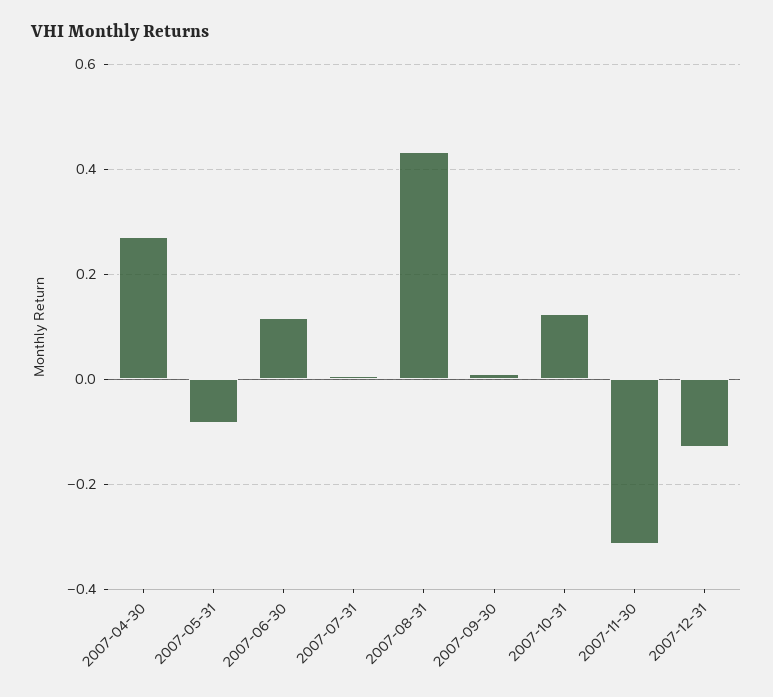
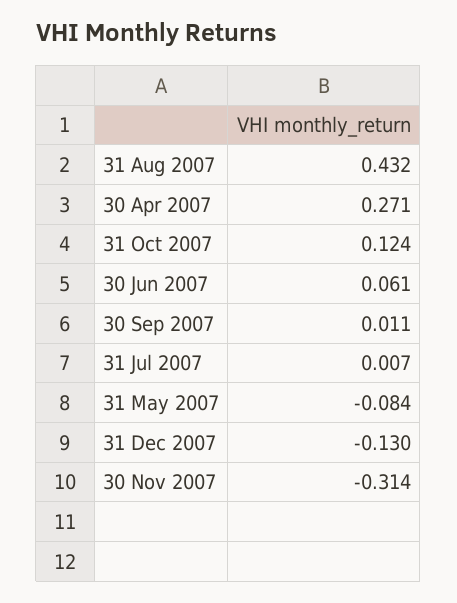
2007-06-30: 0.12 -> 0.061

